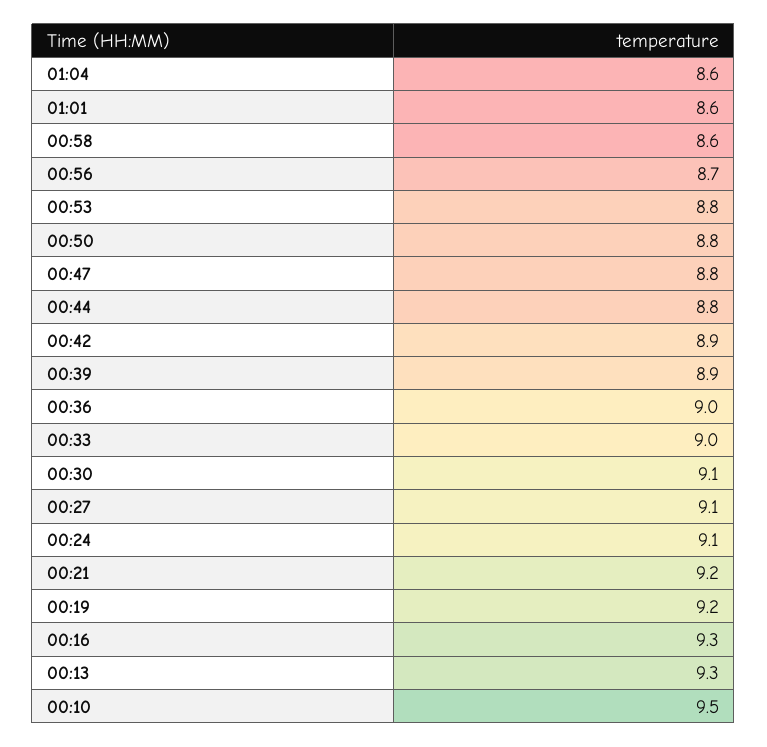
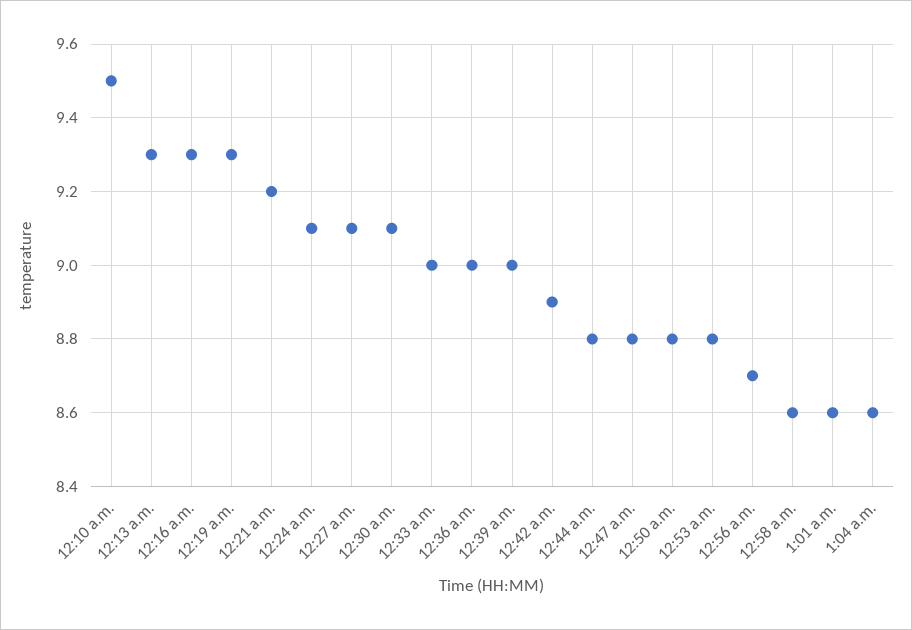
00:39: 8.9 -> 9
00:19: 9.2 -> 9.3

